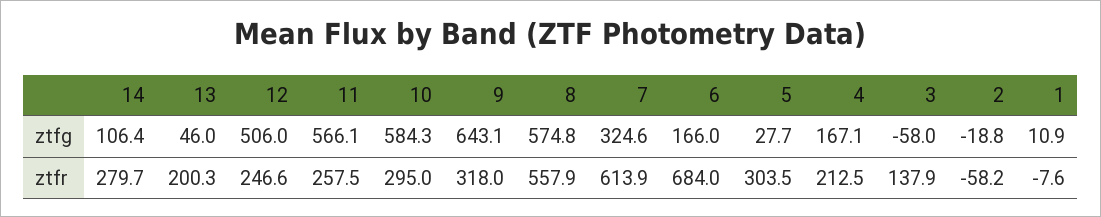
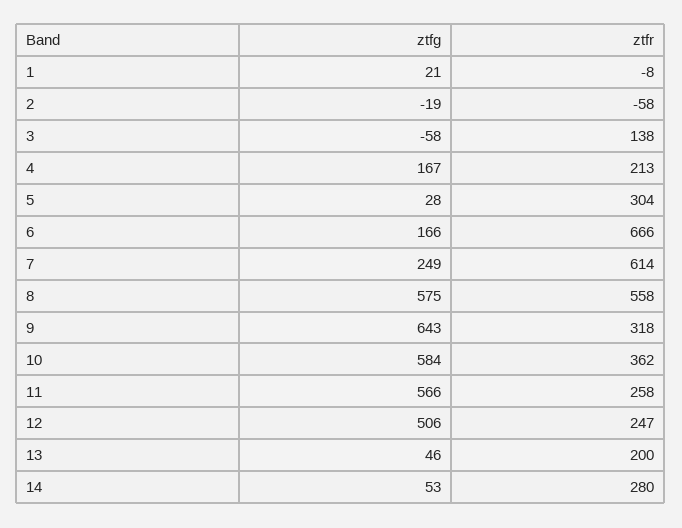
14, ztfg: 106.4 -> 53
7, ztfg: 324.6 -> 249
1, ztfg: 10.9 -> 21
10, ztfr: 295 -> 362
6, ztfr: 684 -> 666

